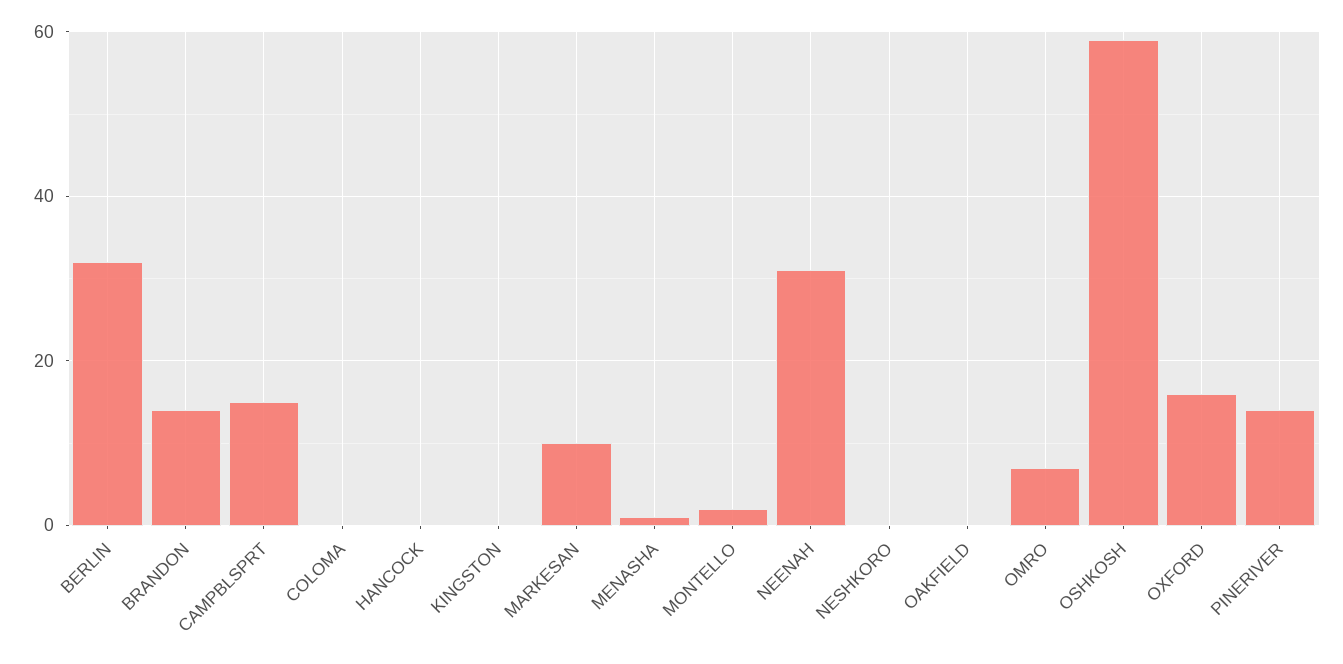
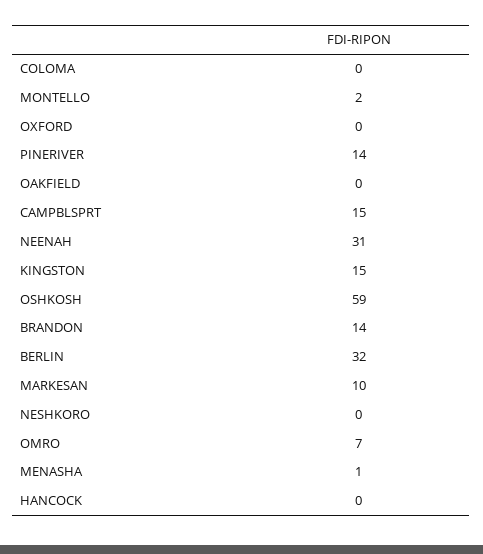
KINGSTON: 0 -> 15
OXFORD: 15 -> 0

